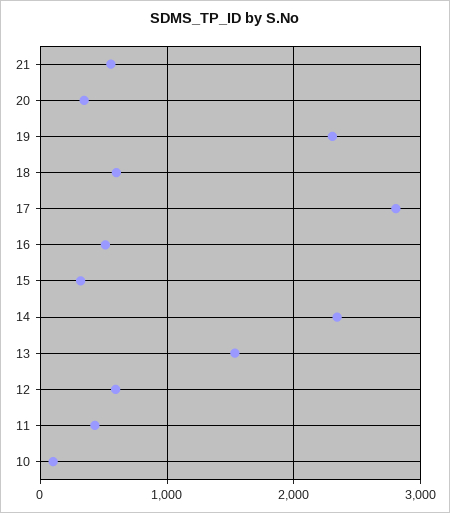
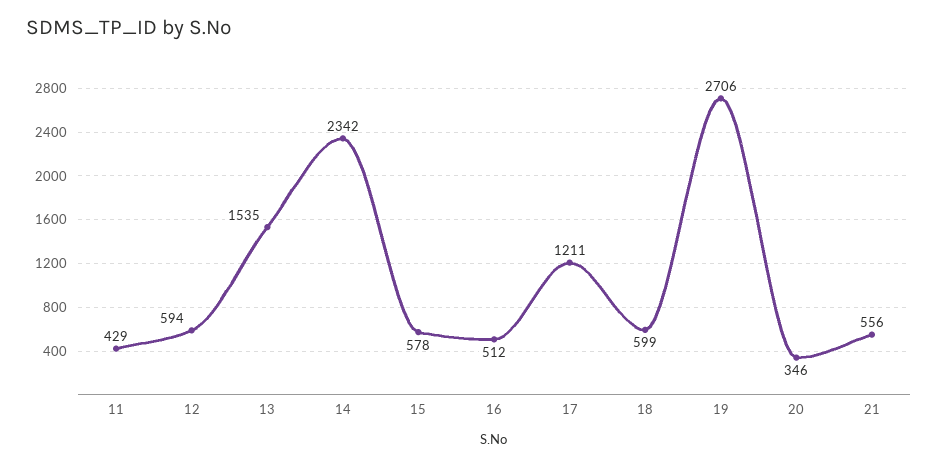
19: 2300 -> 2706
17: 2800 -> 1211
15: 300 -> 578
10: 100 -> none

